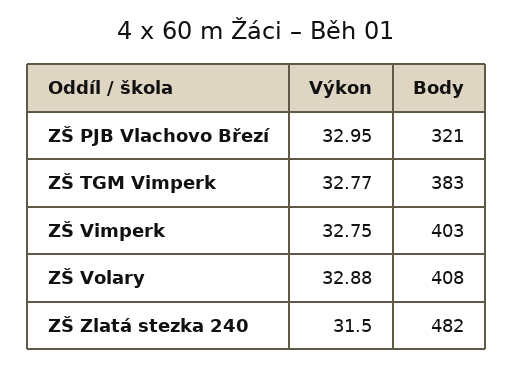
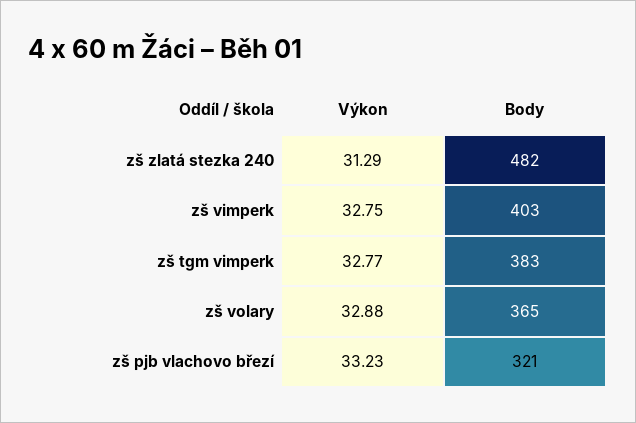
Výkon, ZŠ PJB Vlachovo Březí: 32.95 -> 33.23
Body, ZŠ Volary: 408 -> 365
Výkon, ZŠ Zlatá stezka 240: 31.5 -> 31.29

